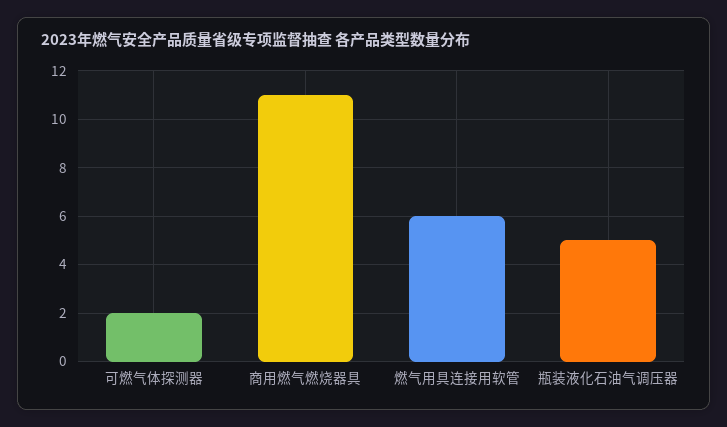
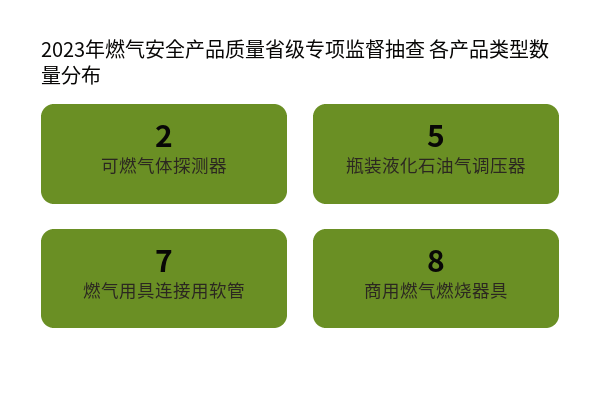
商用燃气燃烧器具: 11 -> 8
燃气用具连接用软管: 6 -> 7

